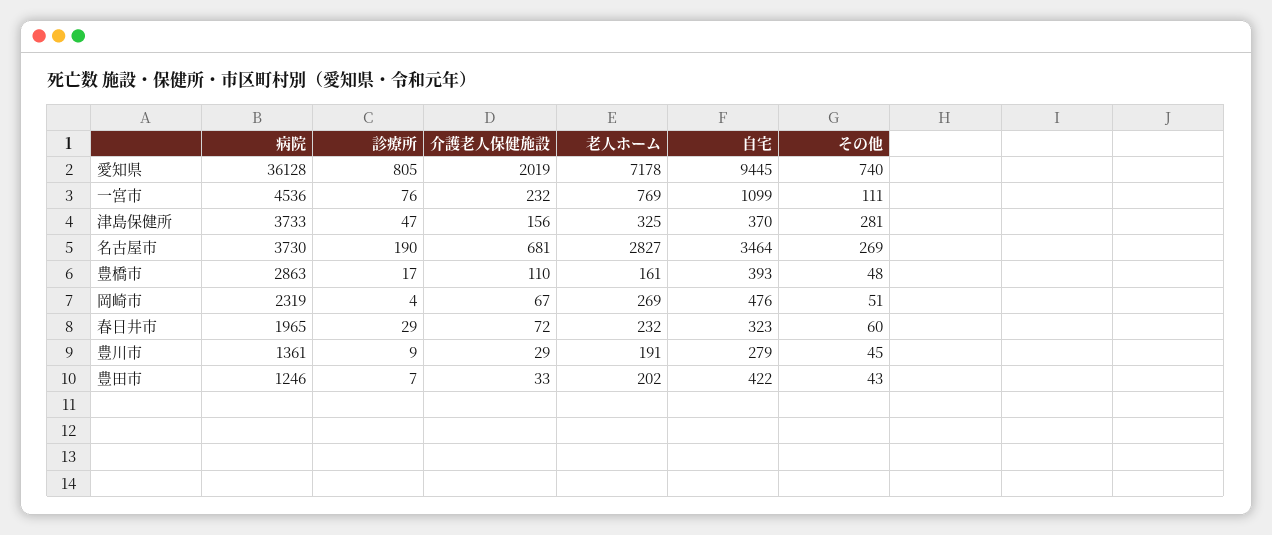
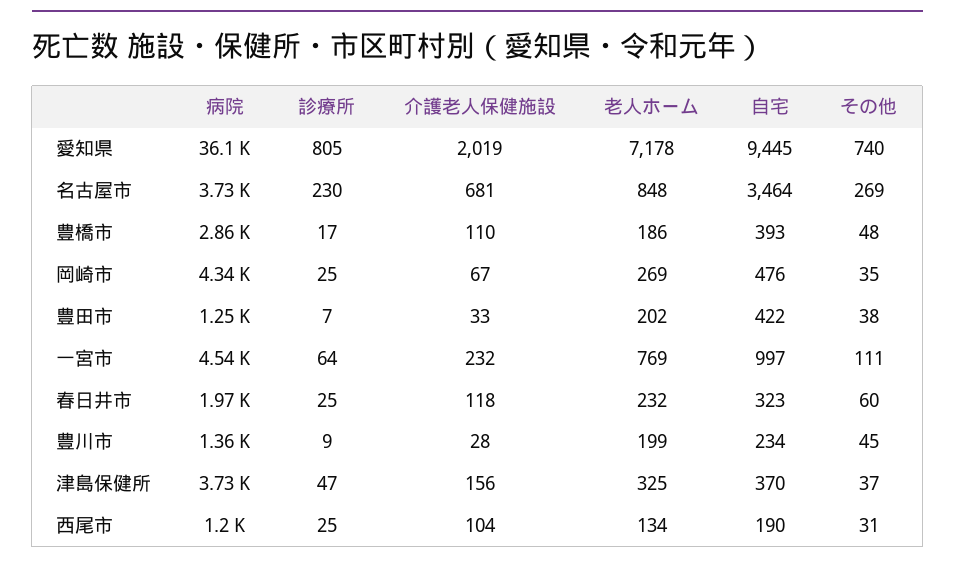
診療所, 一宮市: 76 -> 64
自宅, 一宮市: 1099 -> 997
その他, 津島保健所: 281 -> 37
診療所, 名古屋市: 190 -> 230
老人ホーム, 名古屋市: 2827 -> 848
老人ホーム, 豊橋市: 161 -> 186
病院, 岡崎市: 2319 -> 4340
診療所, 岡崎市: 4 -> 25
その他, 岡崎市: 51 -> 35
診療所, 春日井市: 29 -> 25
介護老人保健施設, 春日井市: 72 -> 118
介護老人保健施設, 豊川市: 29 -> 28
老人ホーム, 豊川市: 191 -> 199
自宅, 豊川市: 279 -> 234
その他, 豊田市: 43 -> 38
病院, 西尾市: none -> 1200
診療所, 西尾市: none -> 25
介護老人保健施設, 西尾市: none -> 104
老人ホーム, 西尾市: none -> 134
自宅, 西尾市: none -> 190
その他, 西尾市: none -> 31

